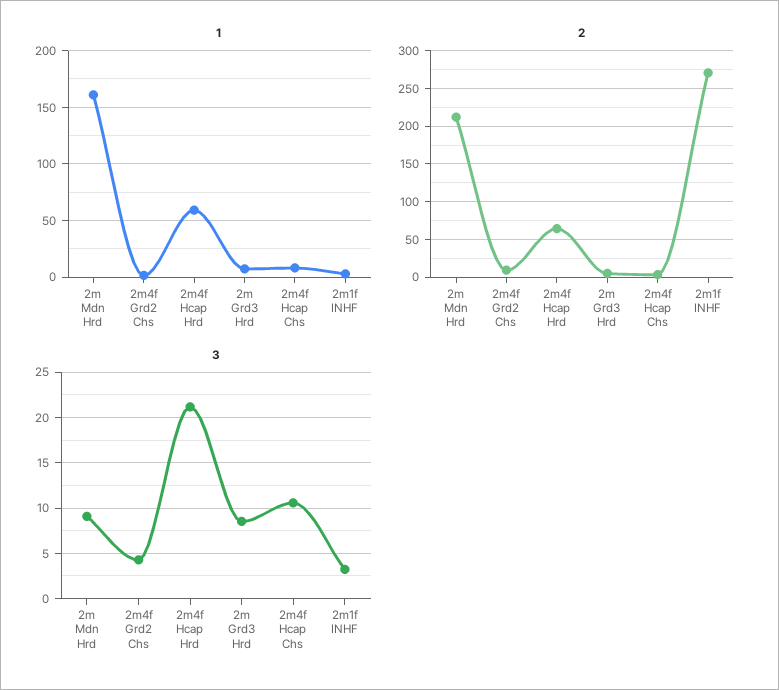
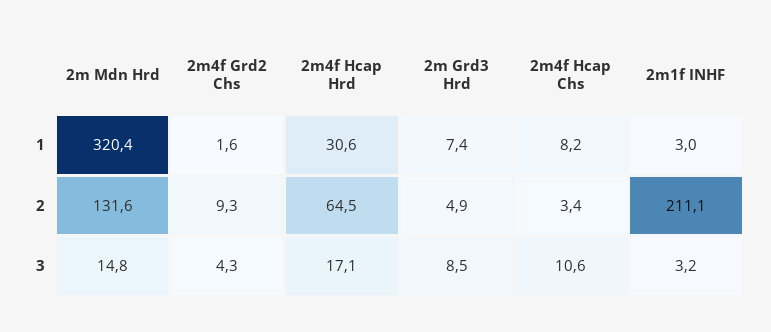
1, 2m Mdn Hrd: 160 -> 320.4
1, 2m4f Hcap Hrd: 60 -> 30.6
2, 2m Mdn Hrd: 210 -> 131.6
2, 2m1f INHF: 270 -> 211.1
3, 2m Mdn Hrd: 9 -> 14.8
3, 2m4f Hcap Hrd: 21 -> 17.1

